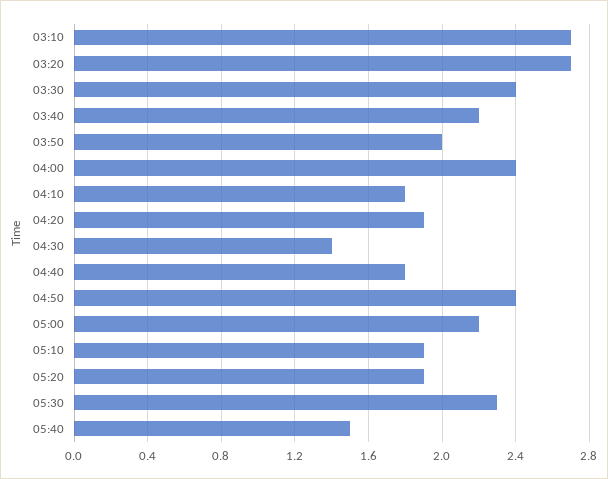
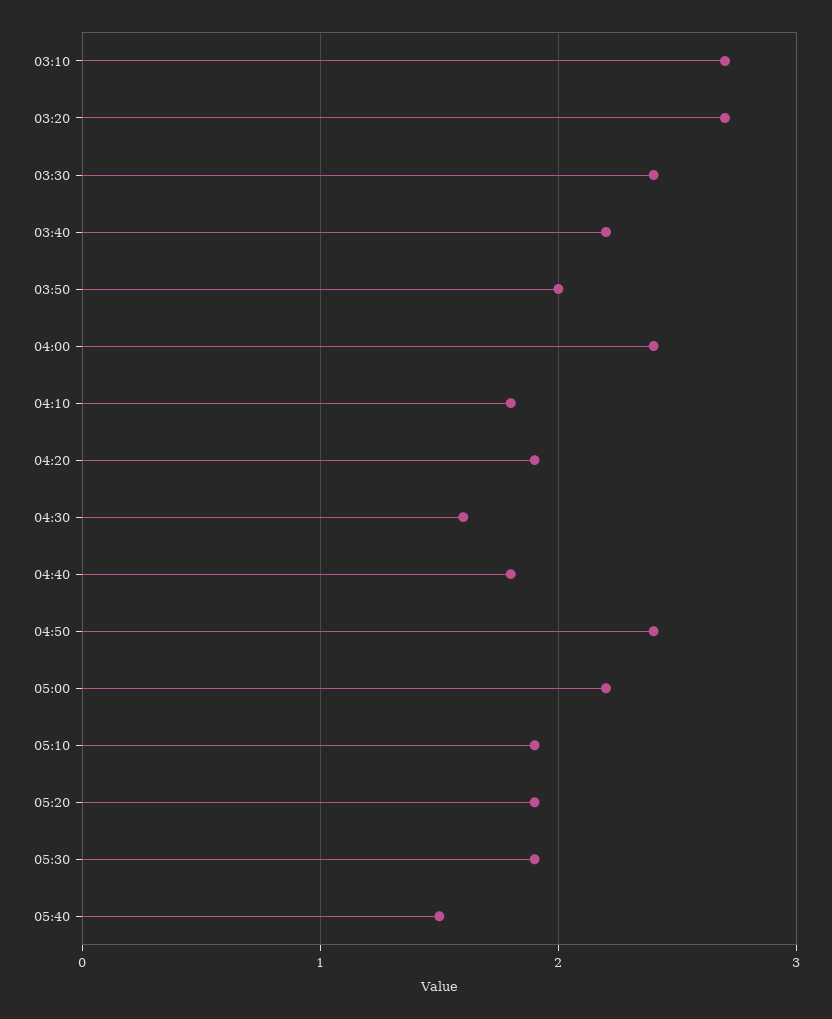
04:30: 1.4 -> 1.6
05:30: 2.3 -> 1.9

